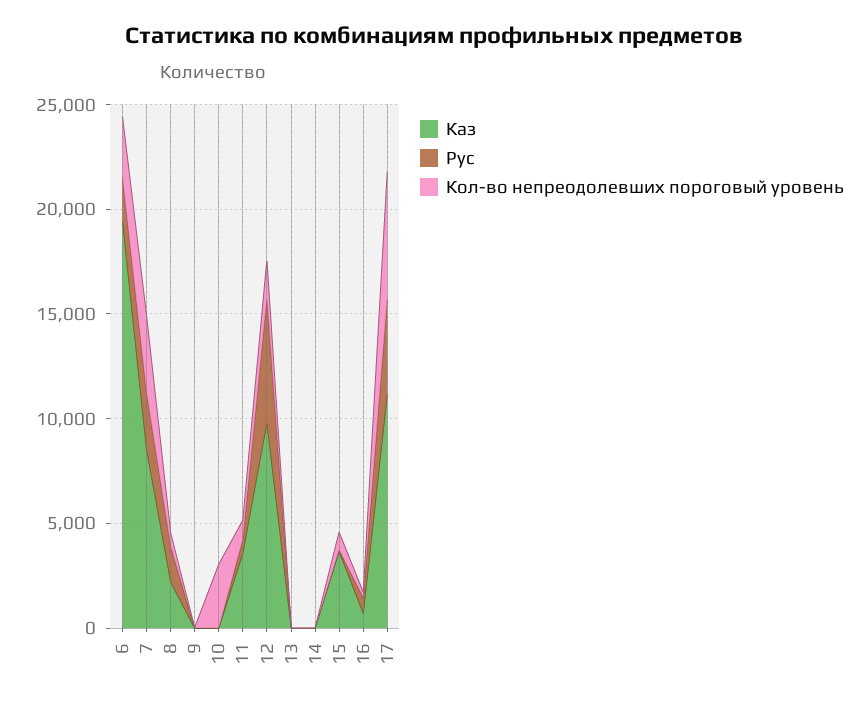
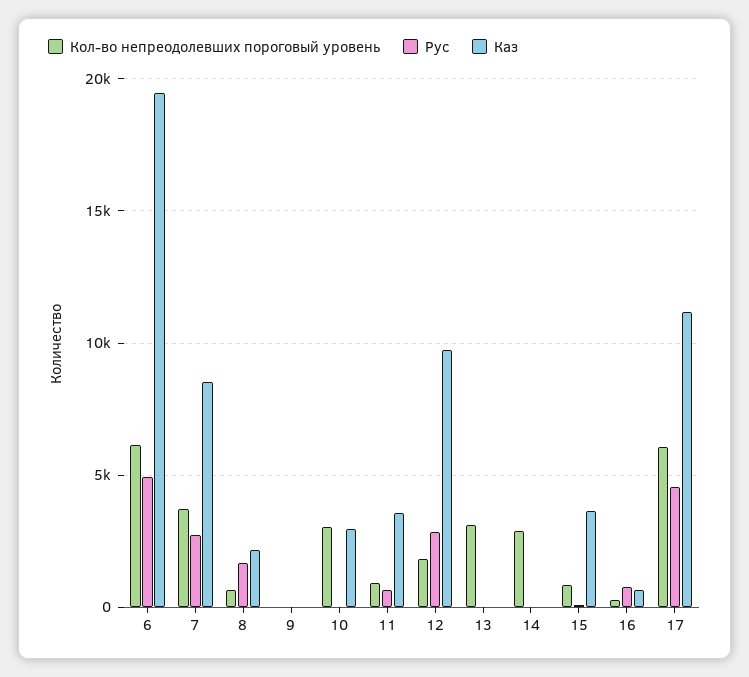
Рус, 6: 2000 -> 5000
Кол-во непреодолевших пороговый уровень, 6: 3000 -> 6000
Каз, 10: 0 -> 3000
Рус, 12: 6000 -> 3000
Кол-во непреодолевших пороговый уровень, 13: 0 -> 3000
Кол-во непреодолевших пороговый уровень, 14: 0 -> 3000

